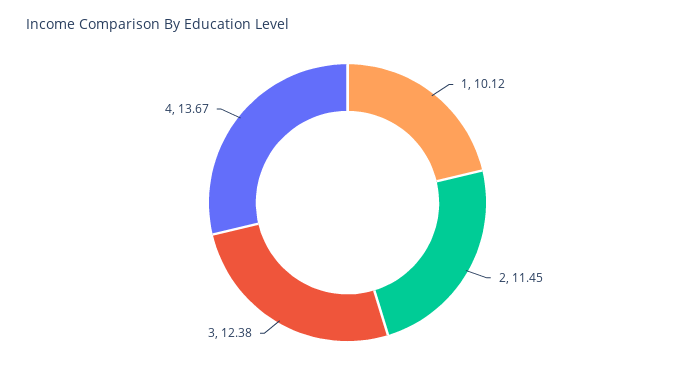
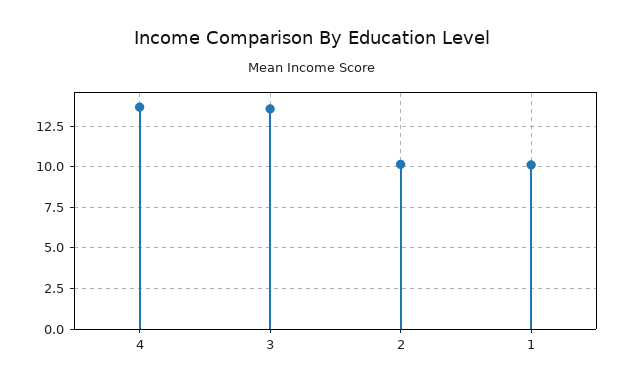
2: 11.45 -> 10
3: 12.38 -> 13.5

